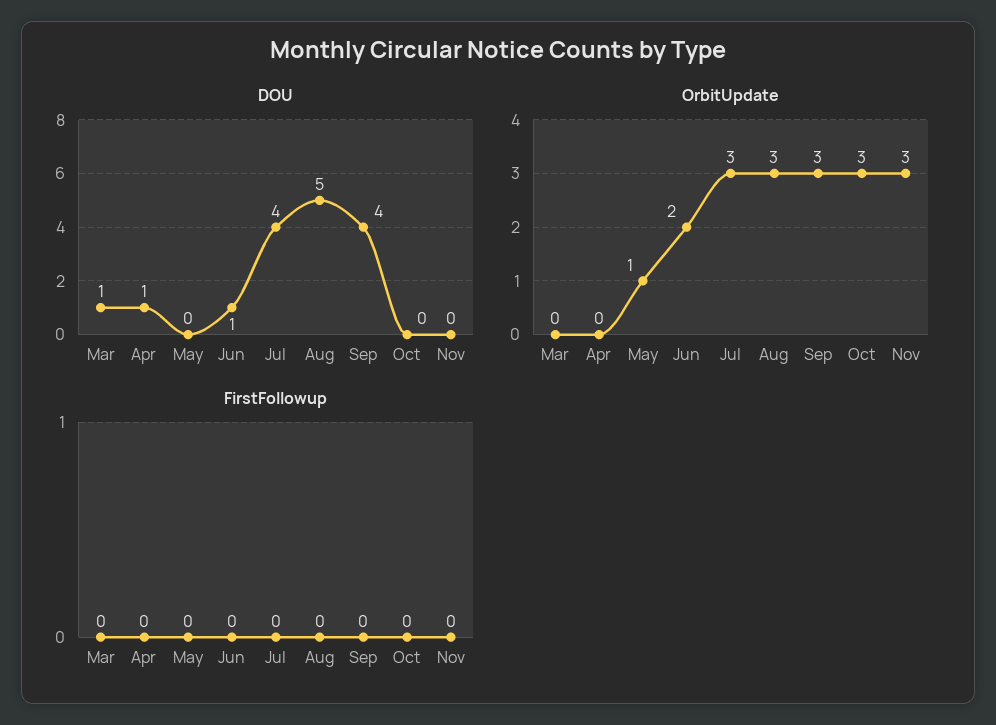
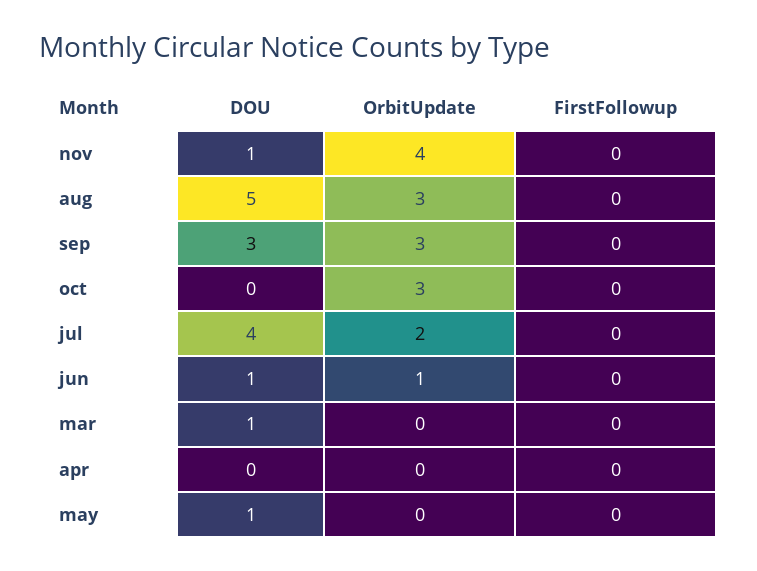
DOU, Apr: 1 -> 0
DOU, May: 0 -> 1
DOU, Sep: 4 -> 3
DOU, Nov: 0 -> 1
OrbitUpdate, May: 1 -> 0
OrbitUpdate, Jun: 2 -> 1
OrbitUpdate, Jul: 3 -> 2
OrbitUpdate, Nov: 3 -> 4

